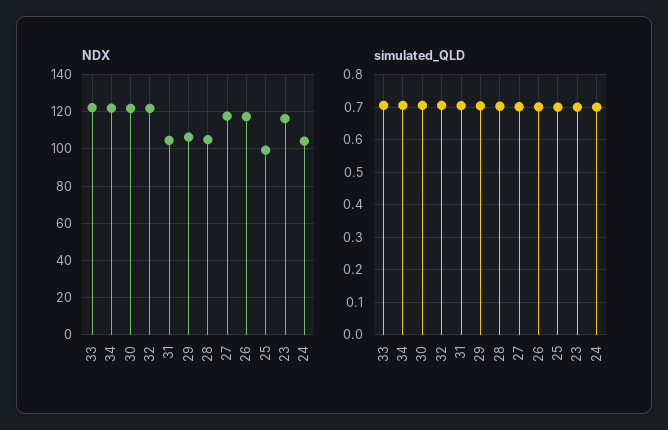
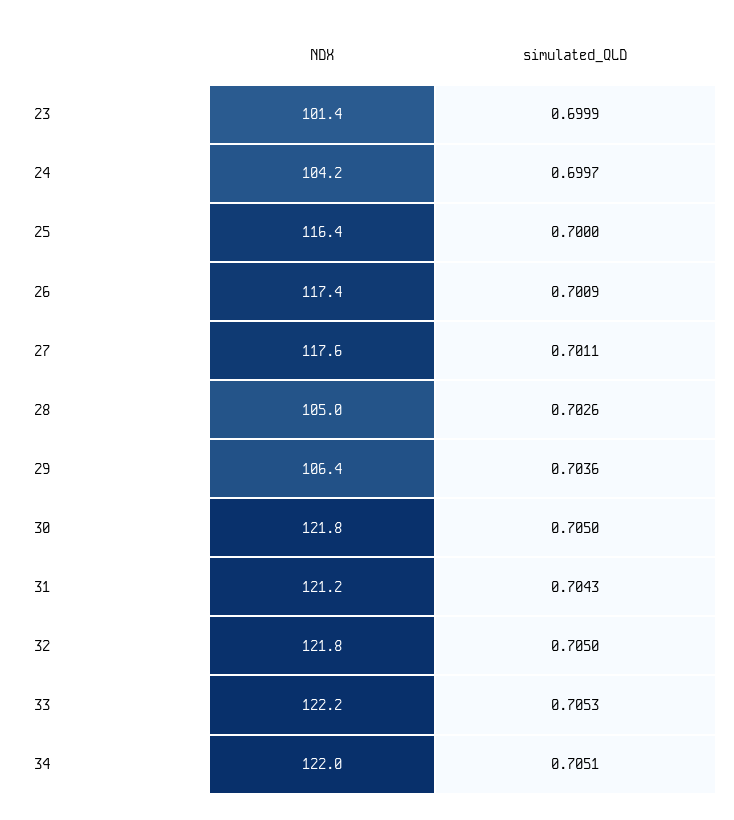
NDX, 31: 105 -> 121.2
NDX, 25: 100 -> 116.4
NDX, 23: 115 -> 101.4

